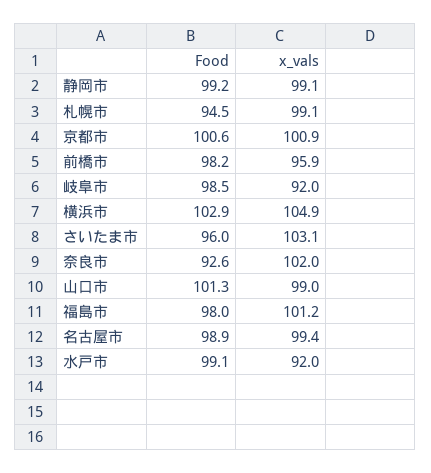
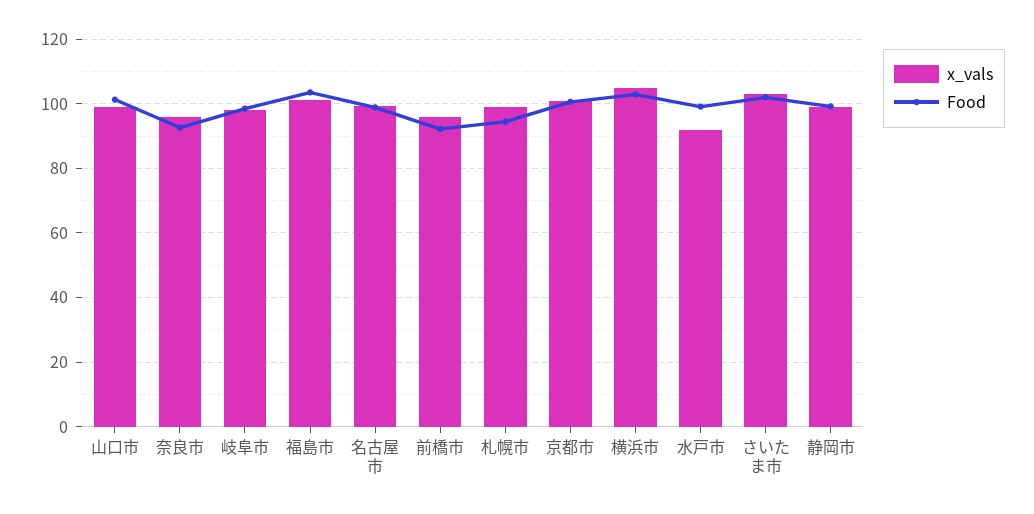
Food, 前橋市: 98.2 -> 92
x_vals, 岐阜市: 92 -> 98
Food, さいたま市: 96 -> 102
x_vals, 奈良市: 102 -> 96
Food, 福島市: 98 -> 104

